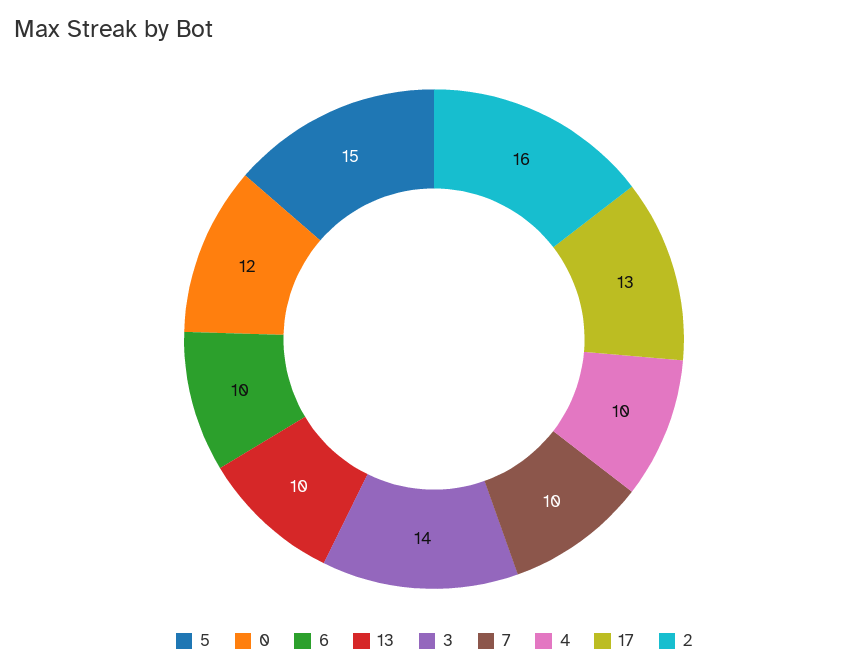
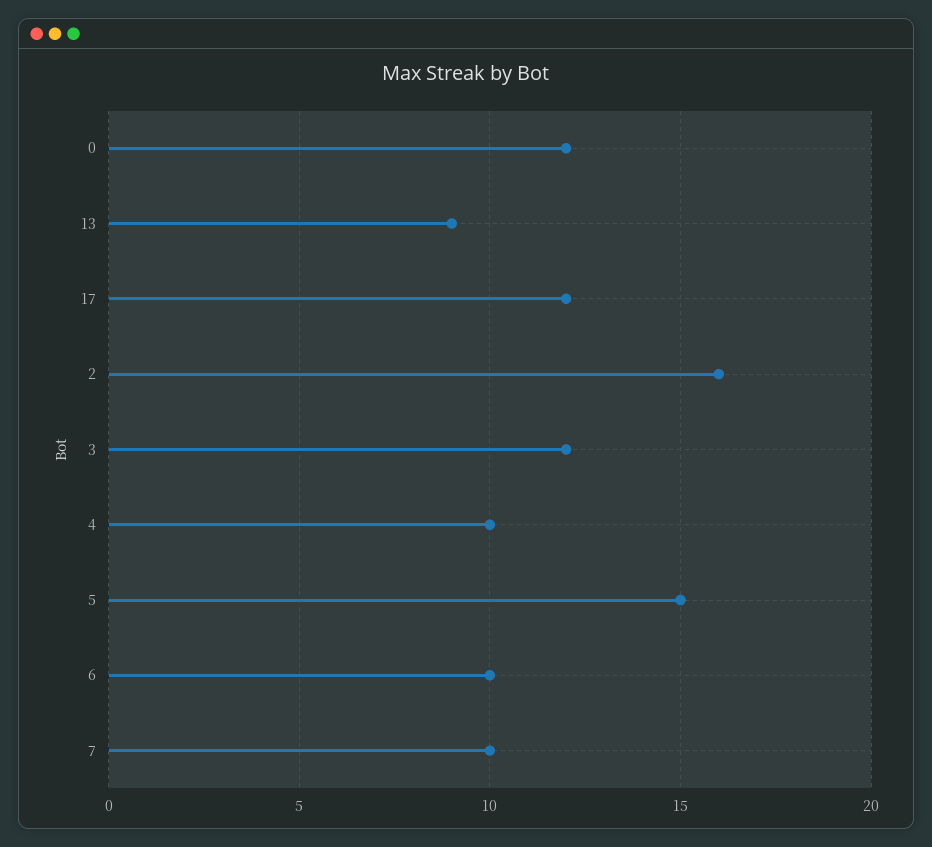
13: 10 -> 9
3: 14 -> 12
17: 13 -> 12

